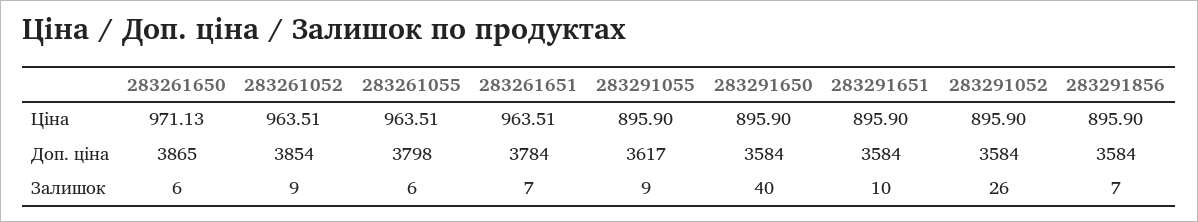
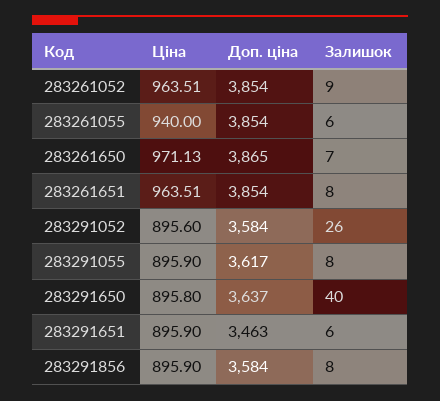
283261055, Ціна: 963.51 -> 940
283291650, Ціна: 895.9 -> 895.8
283291052, Ціна: 895.9 -> 895.6
283261055, Доп. ціна: 3798 -> 3854
283261651, Доп. ціна: 3784 -> 3854
283291650, Доп. ціна: 3584 -> 3637
283291651, Доп. ціна: 3584 -> 3463
283261650, Залишок: 6 -> 7
283261651, Залишок: 7 -> 8
283291055, Залишок: 9 -> 8
283291651, Залишок: 10 -> 6
283291856, Залишок: 7 -> 8

